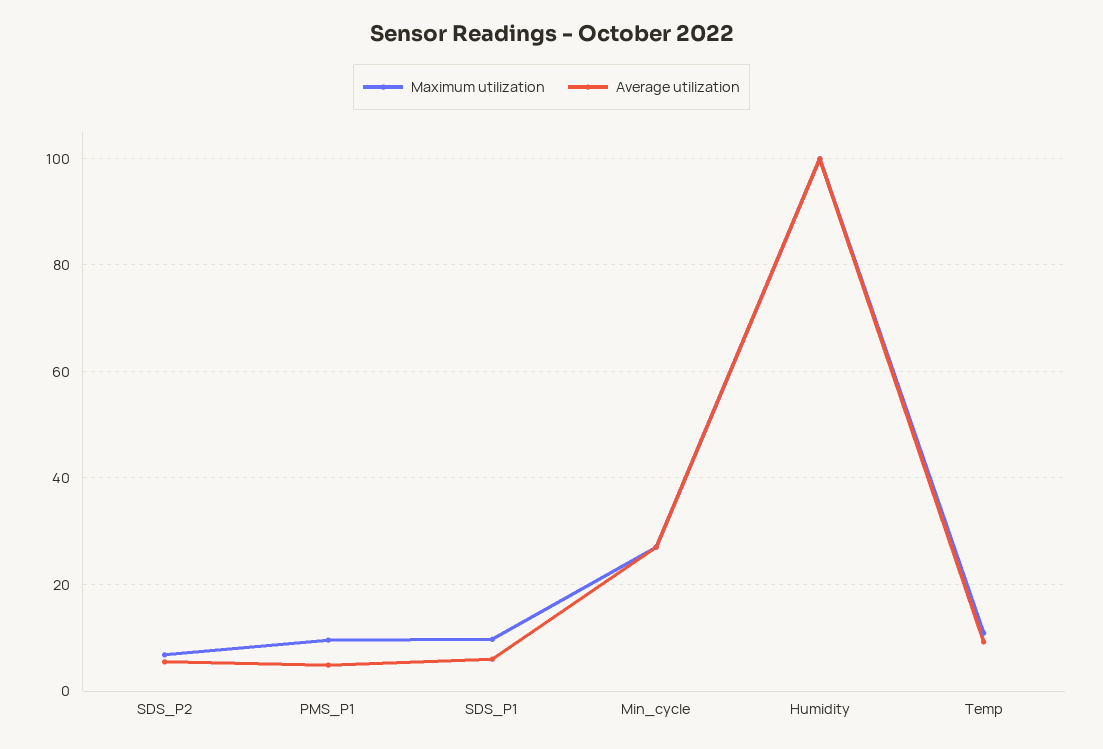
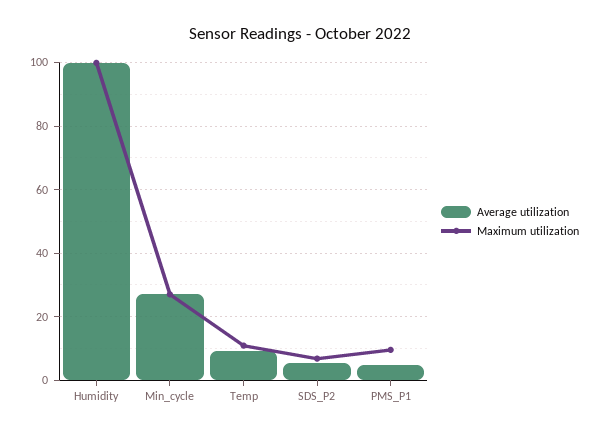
Maximum utilization, SDS_P1: 10 -> none
Average utilization, SDS_P1: 6 -> none

